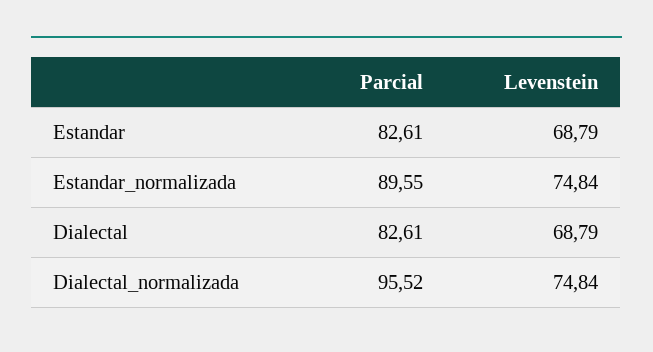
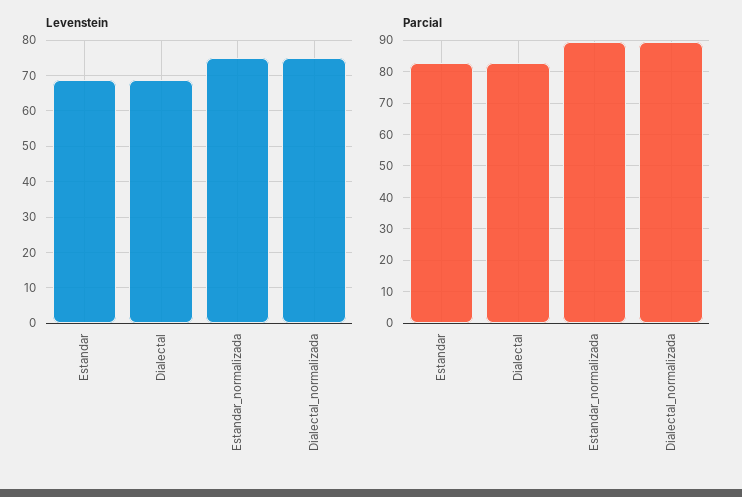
Parcial, Dialectal_normalizada: 95.52 -> 90

